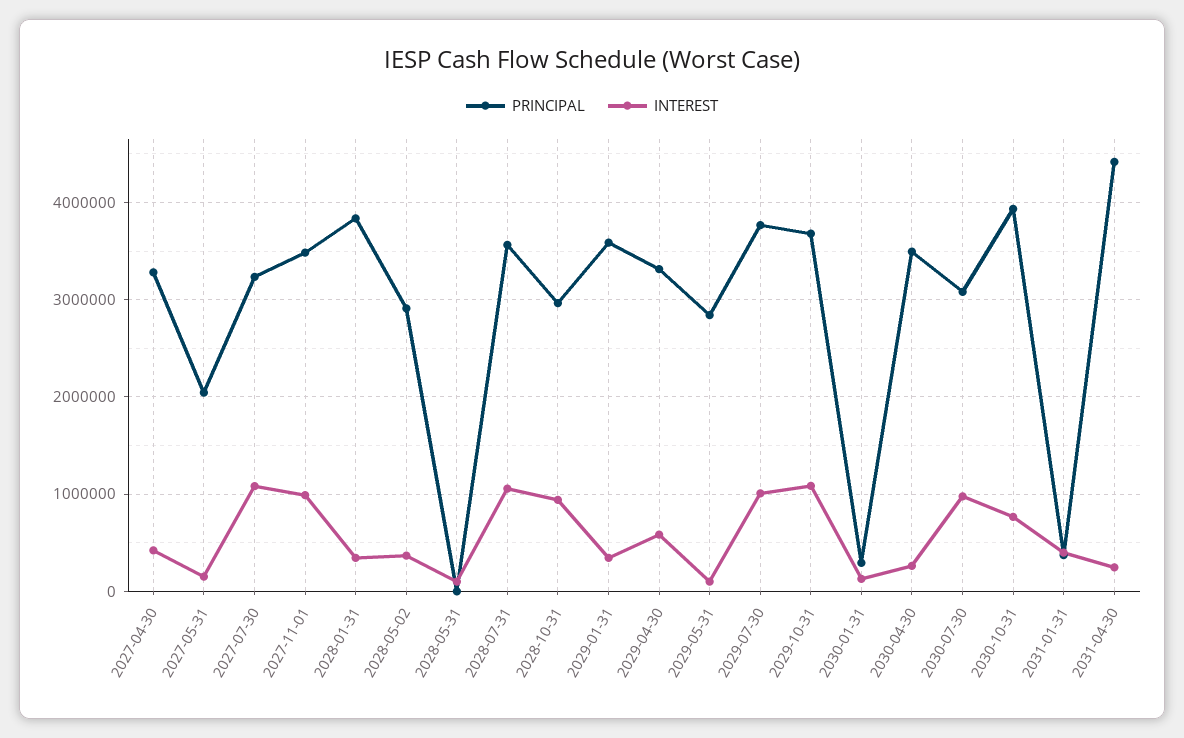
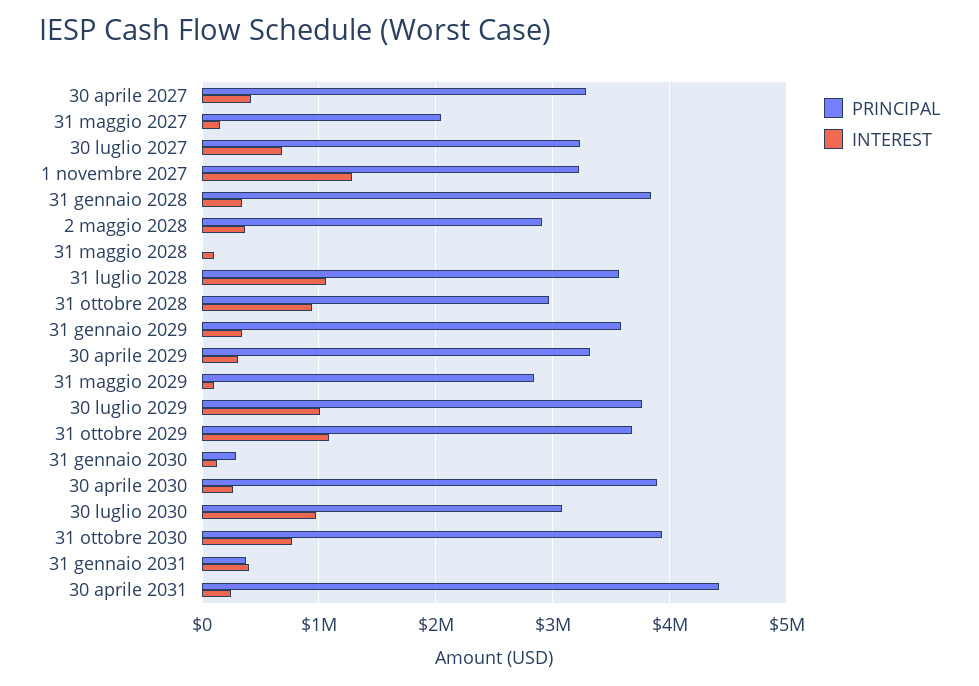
INTEREST, 2027-07-30: 1100000 -> 700000
PRINCIPAL, 2027-11-01: 3500000 -> 3200000
INTEREST, 2027-11-01: 1000000 -> 1300000
INTEREST, 2029-04-30: 600000 -> 300000
PRINCIPAL, 2030-04-30: 3500000 -> 3900000

